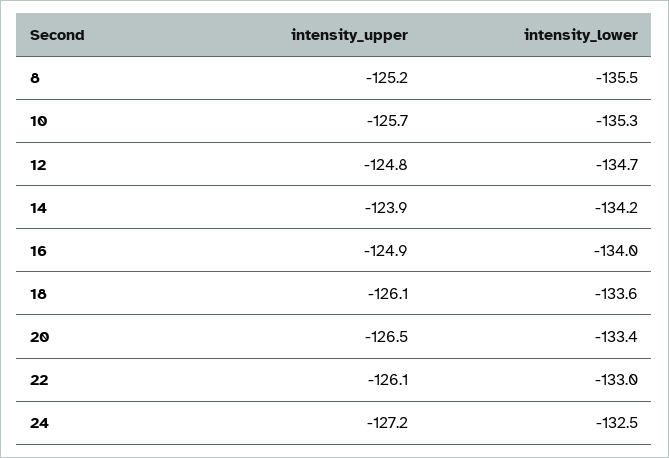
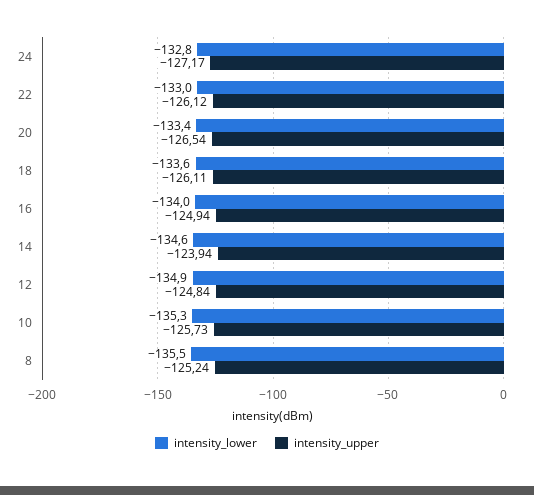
intensity_lower, 12: -134.7 -> -134.9
intensity_lower, 14: -134.2 -> -134.6
intensity_lower, 24: -132.5 -> -132.8

